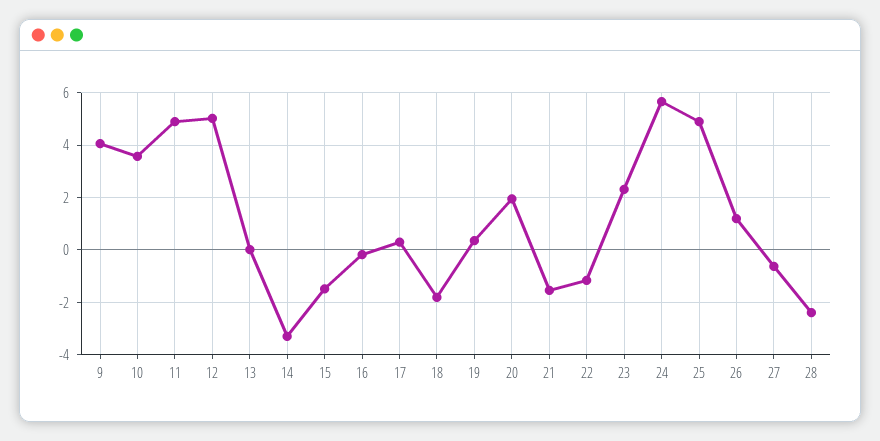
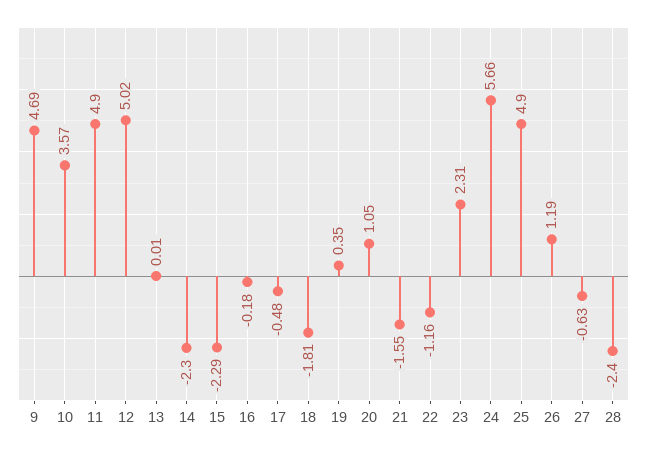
9: 4 -> 4.69
14: -3.25 -> -2.3
15: -1.5 -> -2.29
17: 0.25 -> -0.48
20: 2 -> 1.05

